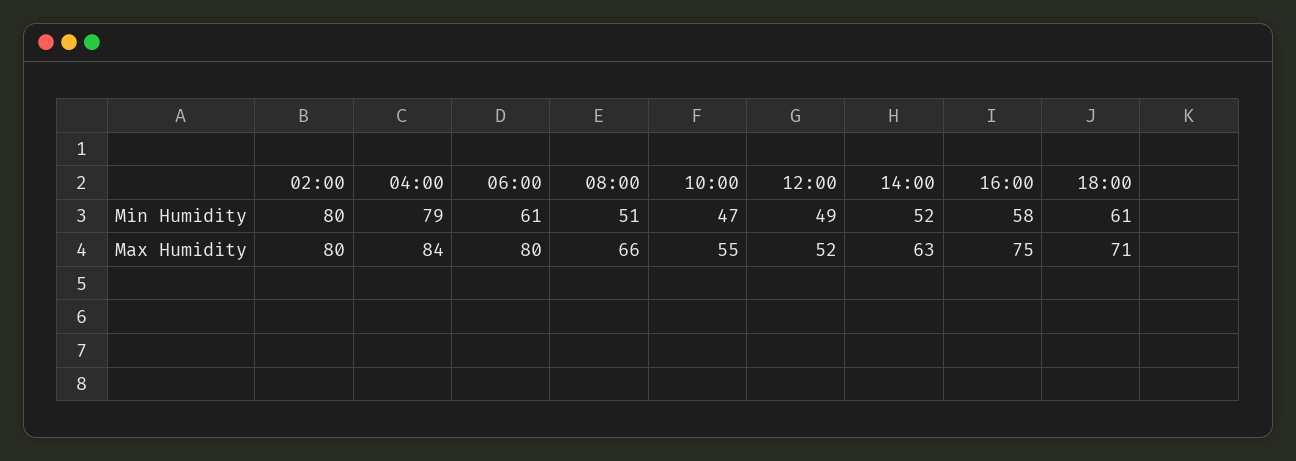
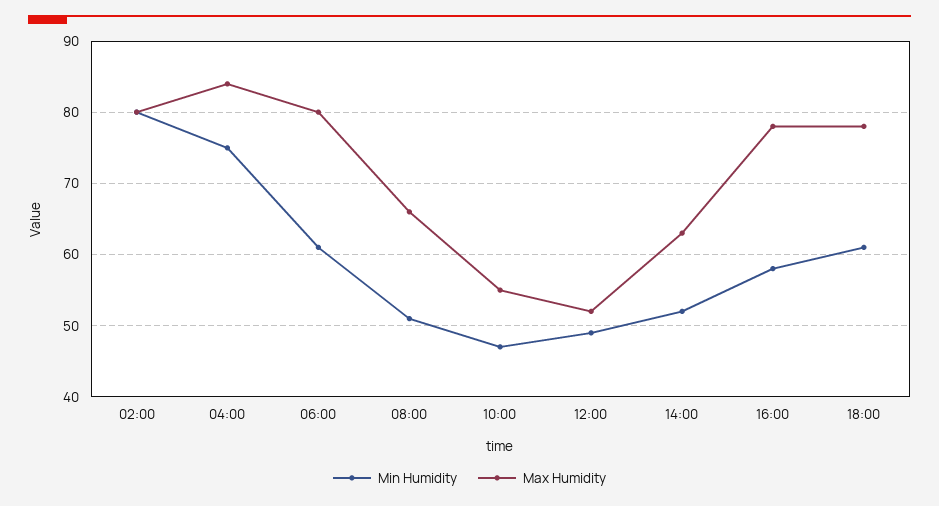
Min Humidity, 04:00: 79 -> 75
Max Humidity, 16:00: 75 -> 78
Max Humidity, 18:00: 71 -> 78

